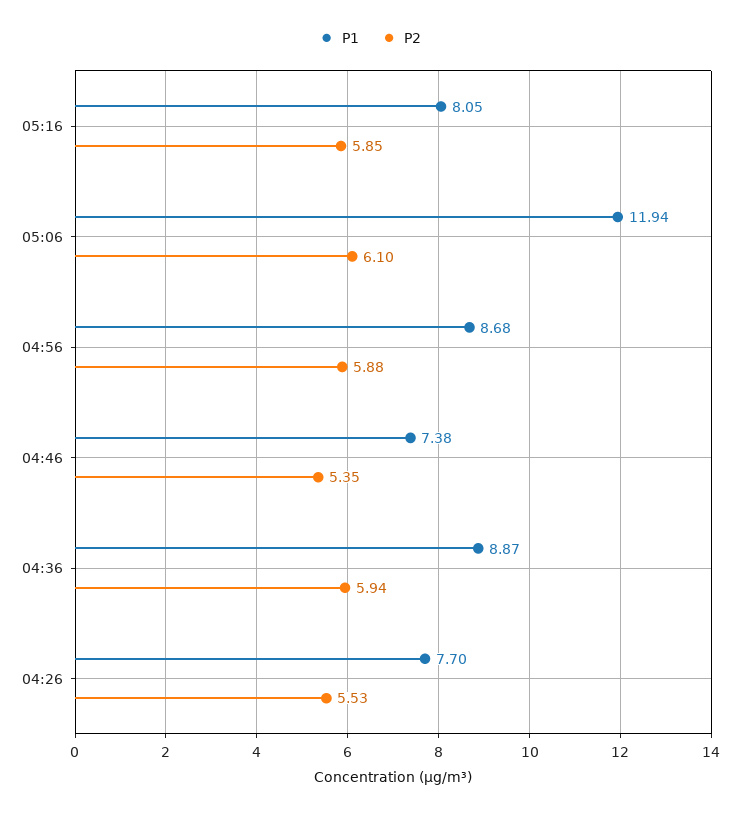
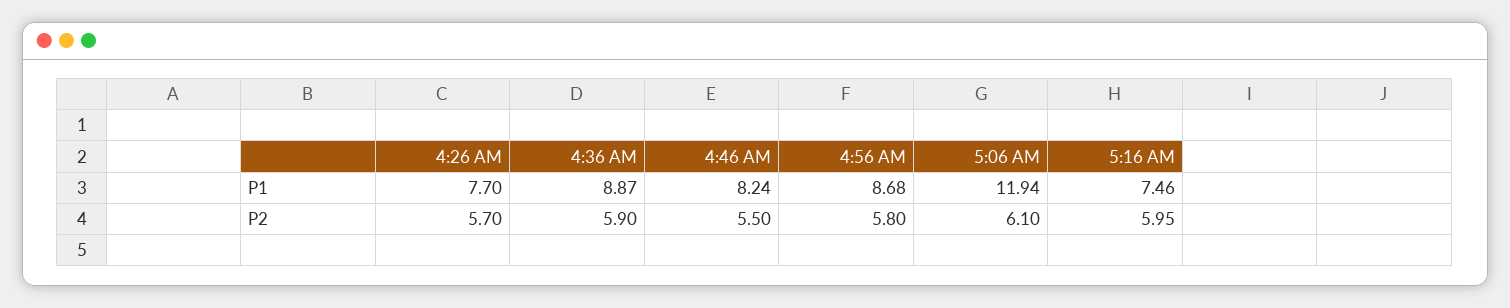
P1, 05:16: 8.05 -> 7.46
P2, 05:16: 5.85 -> 5.95
P2, 04:56: 5.88 -> 5.8
P1, 04:46: 7.38 -> 8.24
P2, 04:46: 5.35 -> 5.5
P2, 04:36: 5.94 -> 5.9
P2, 04:26: 5.53 -> 5.7

